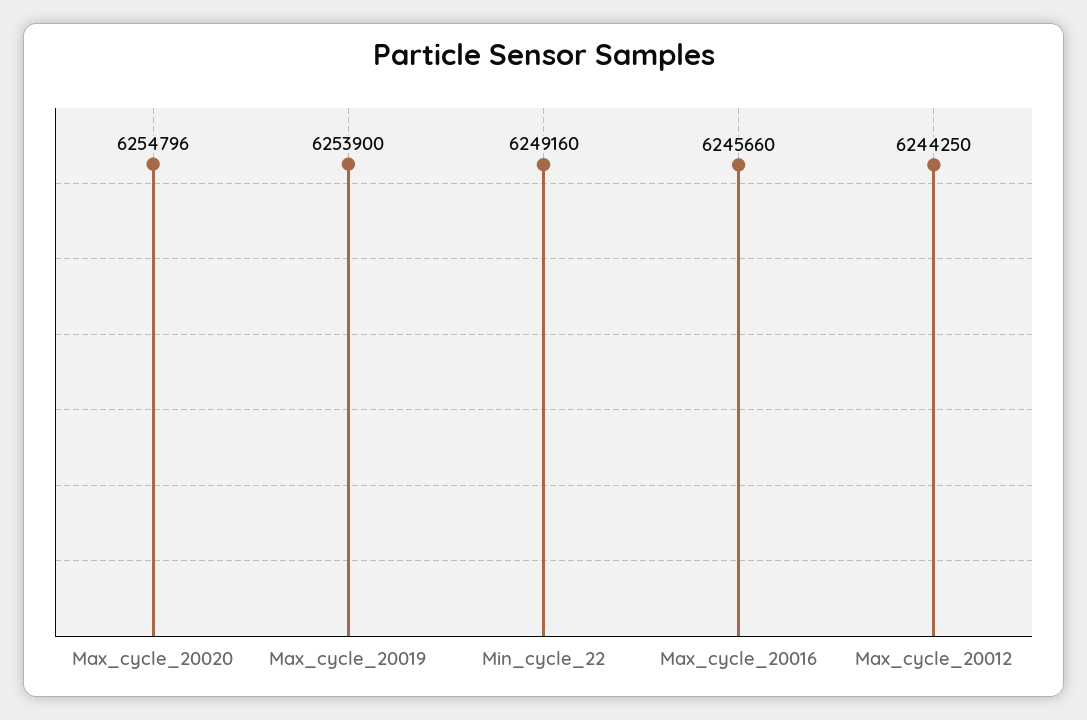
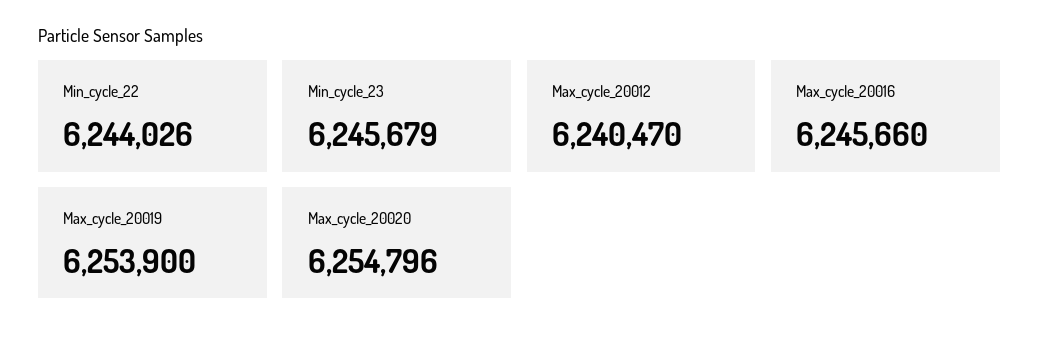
Min_cycle_22: 6249160 -> 6244026
Max_cycle_20012: 6244250 -> 6240470
Min_cycle_23: none -> 6245679

